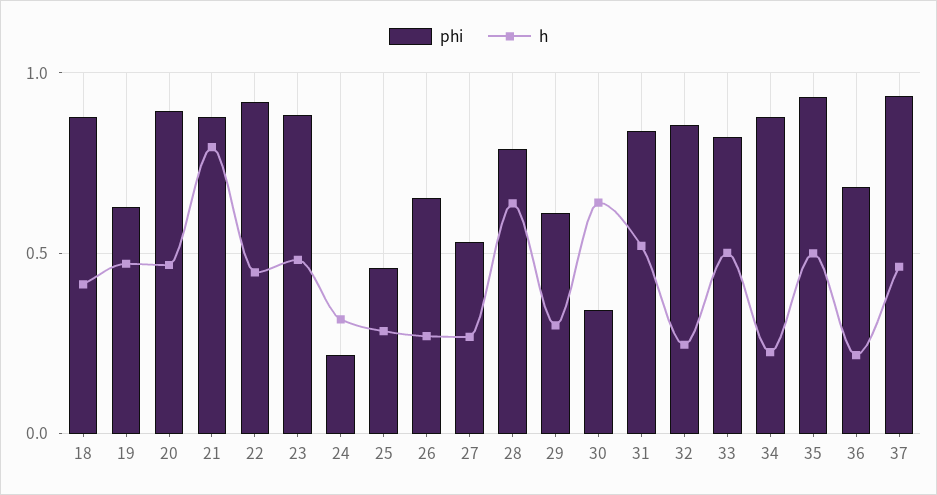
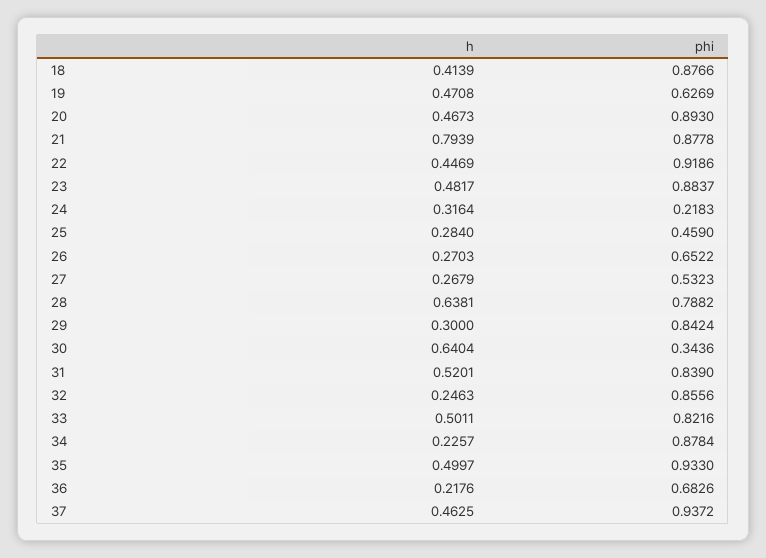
phi, 29: 0.6 -> 0.8424

